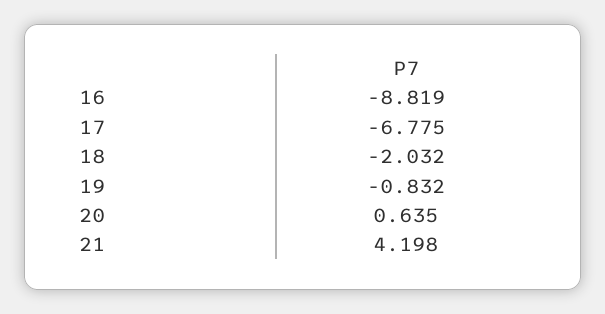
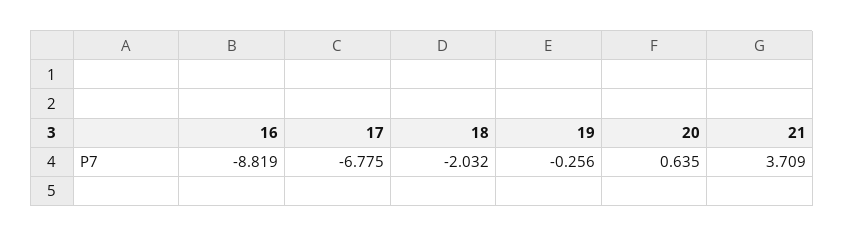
19: -0.832 -> -0.256
21: 4.198 -> 3.709

